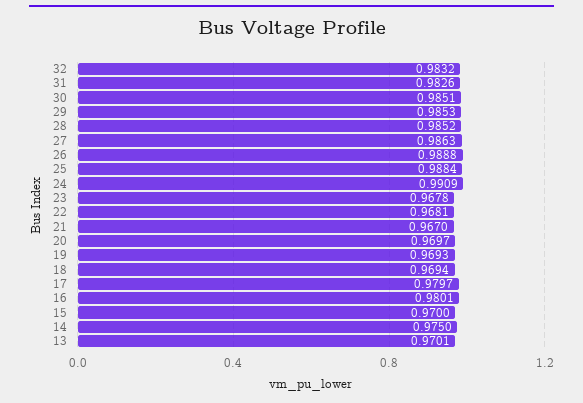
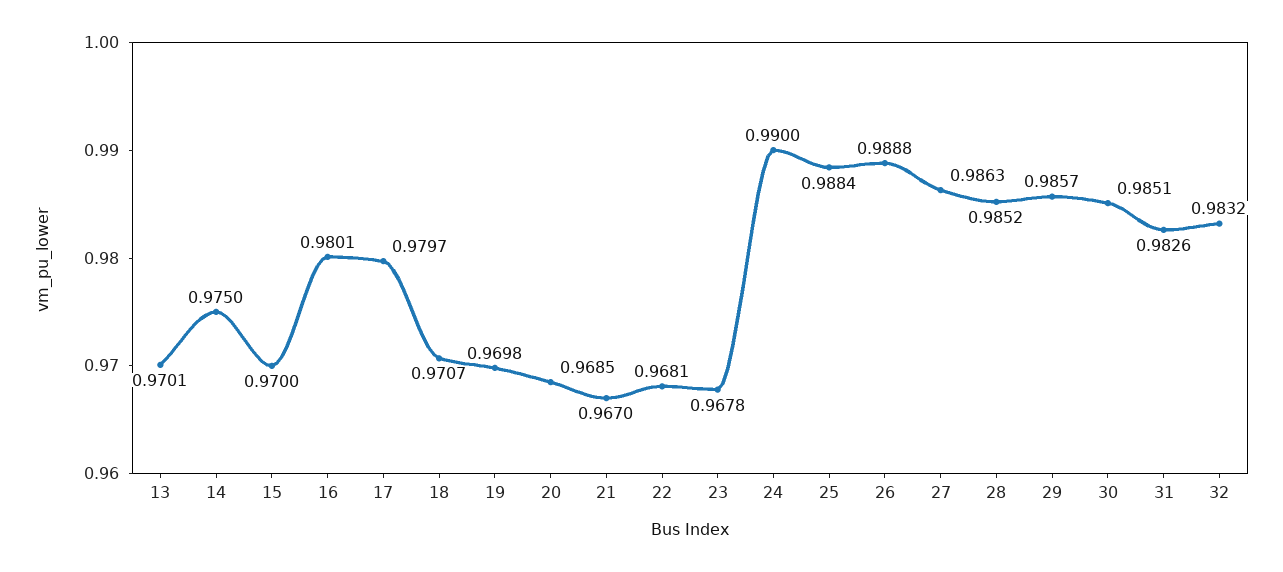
29: 0.9853 -> 0.9857
24: 0.9909 -> 0.99
20: 0.9697 -> 0.9685
19: 0.9693 -> 0.9698
18: 0.9694 -> 0.9707

